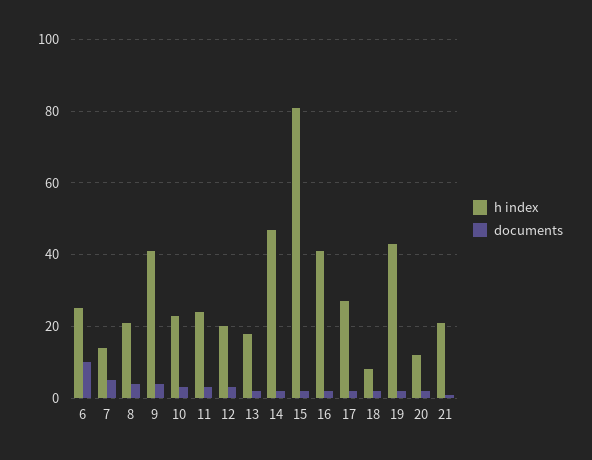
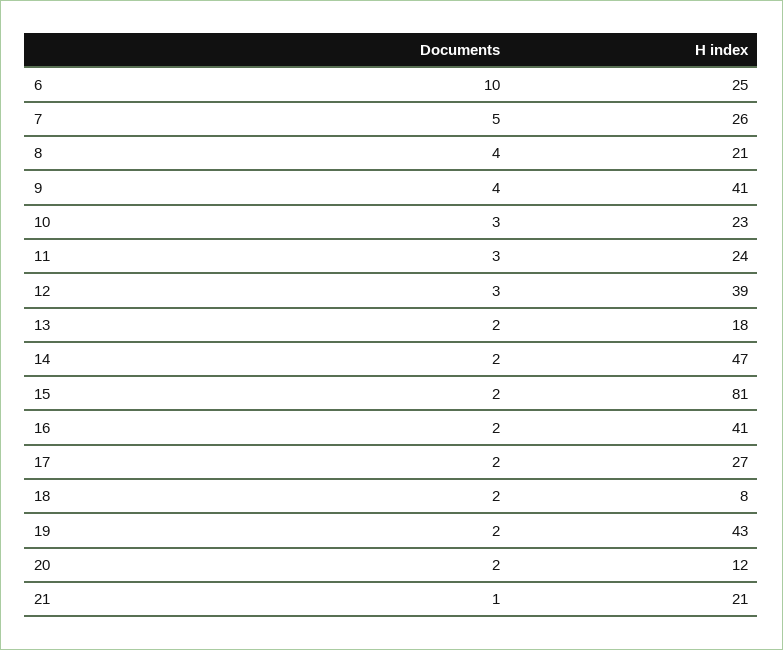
h index, 7: 15 -> 26
h index, 12: 20 -> 39

